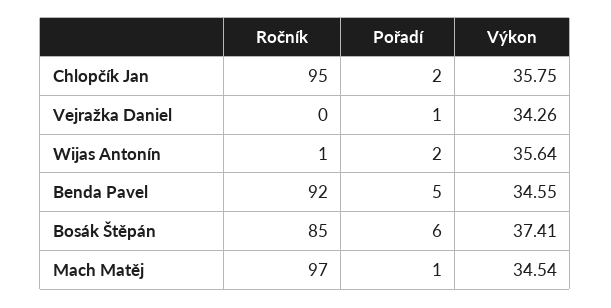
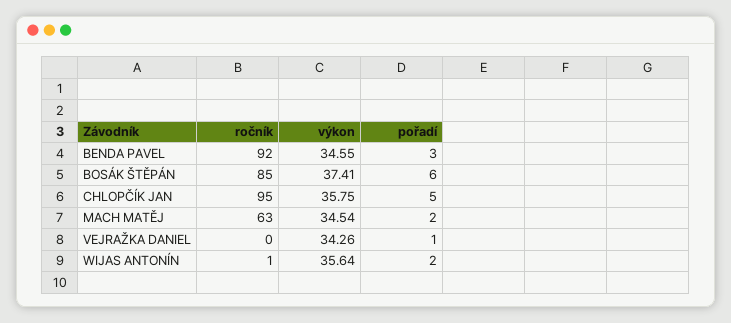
Pořadí, Chlopčík Jan: 2 -> 5
Pořadí, Benda Pavel: 5 -> 3
Ročník, Mach Matěj: 97 -> 63
Pořadí, Mach Matěj: 1 -> 2

